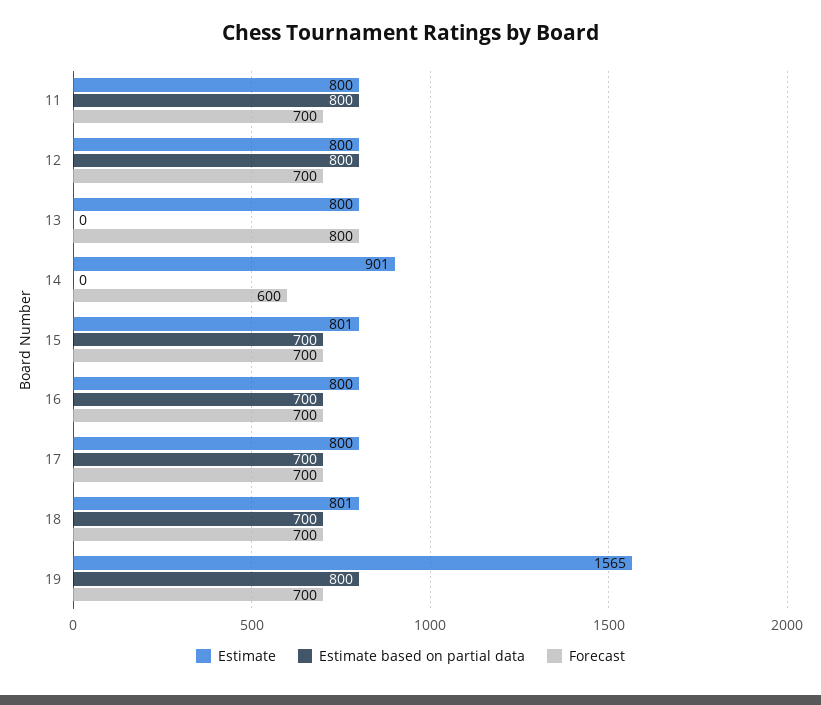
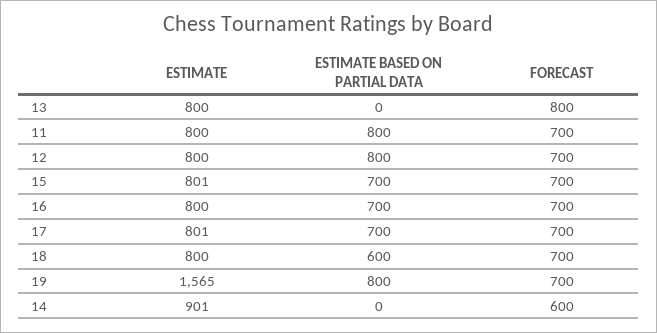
Estimate, 17: 800 -> 801
Estimate, 18: 801 -> 800
Estimate based on partial data, 18: 700 -> 600

